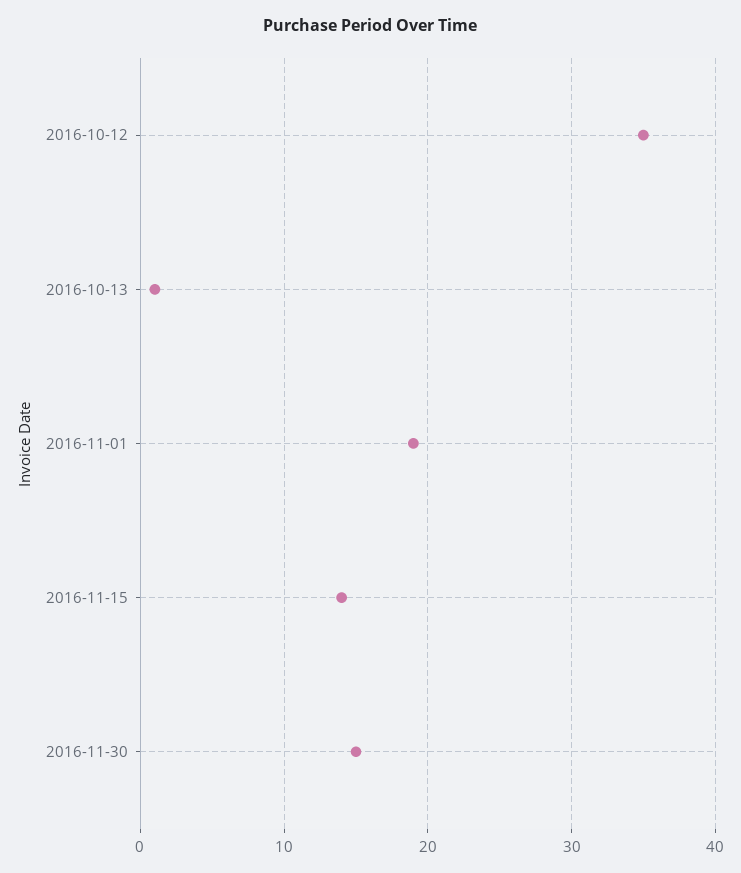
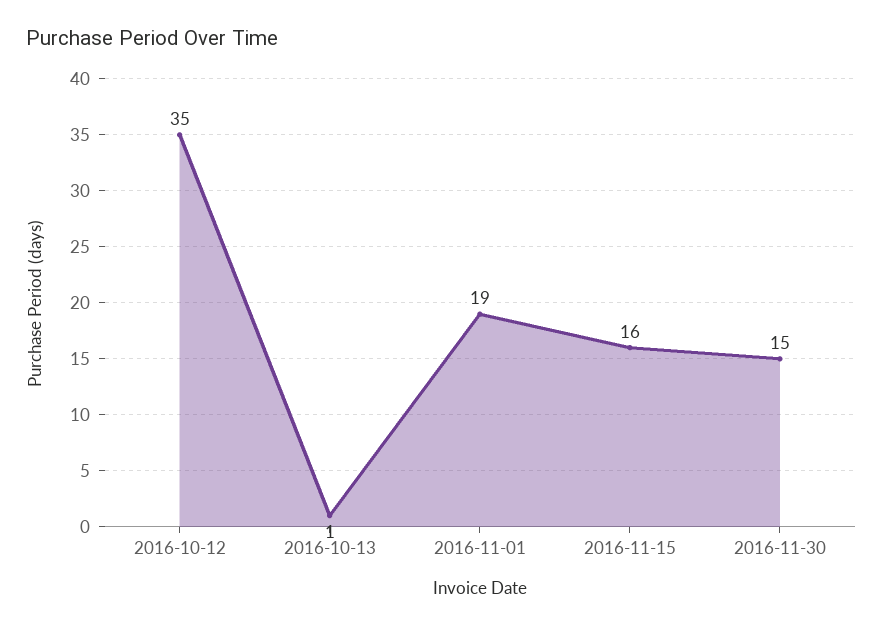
2016-11-15: 14 -> 16

